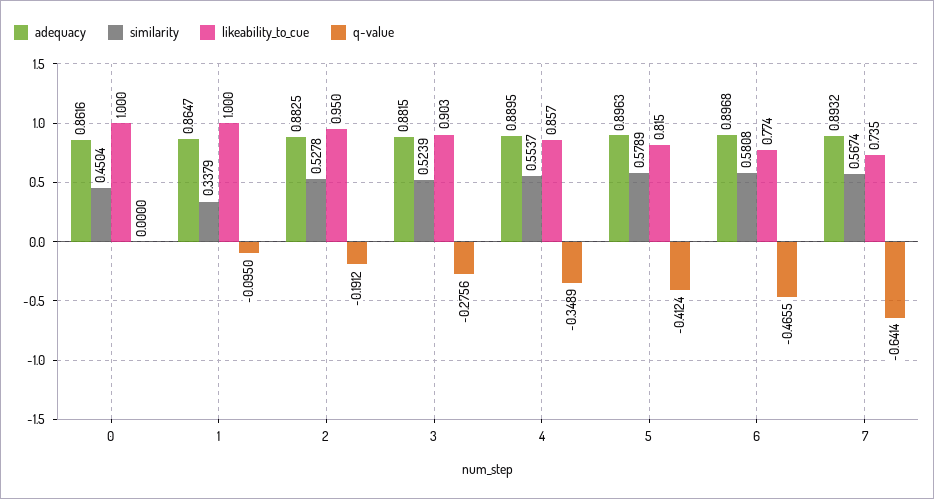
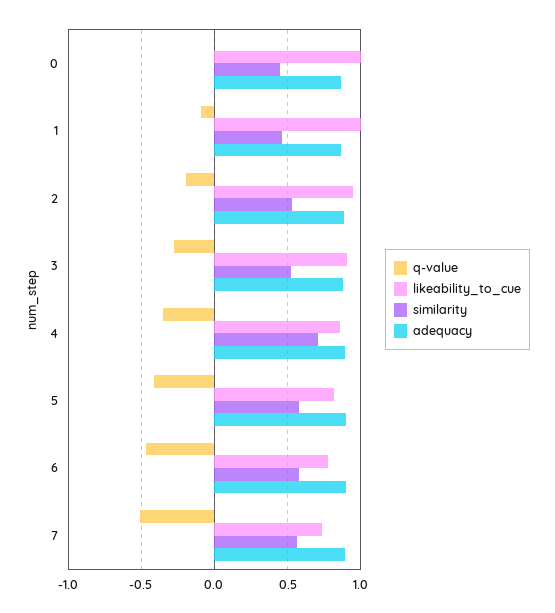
similarity, 1: 0.3379 -> 0.45
similarity, 4: 0.5537 -> 0.7
q-value, 7: -0.6414 -> -0.5

